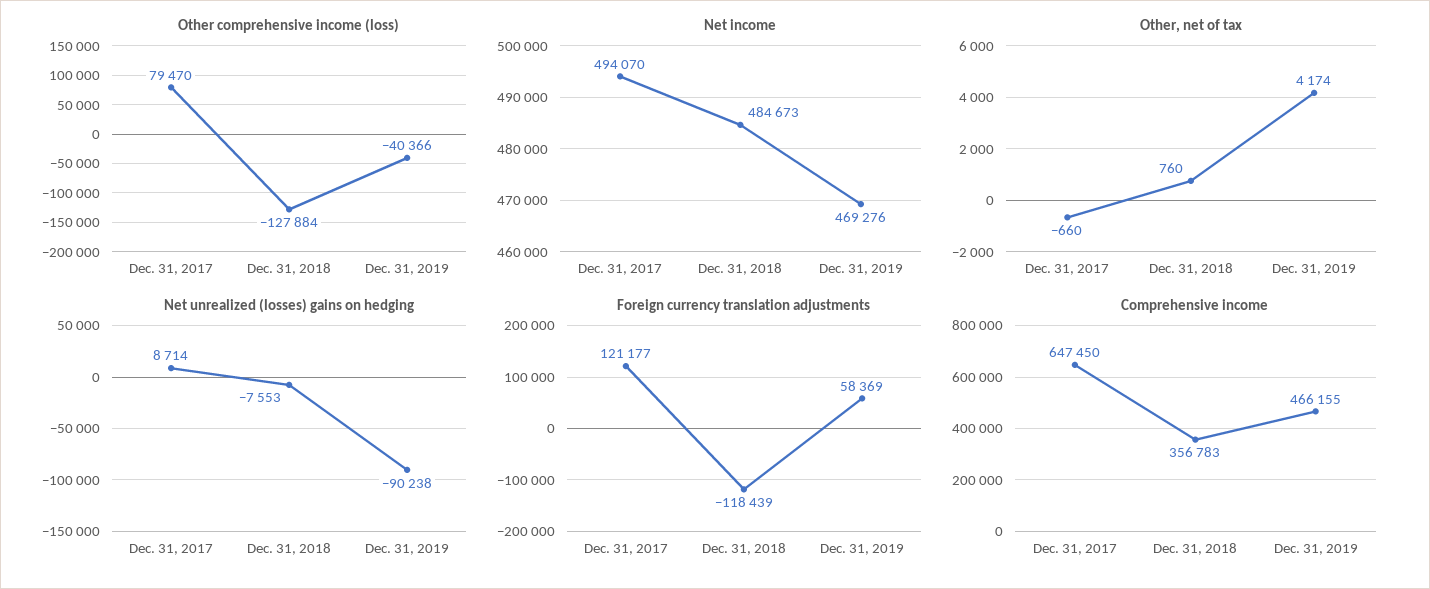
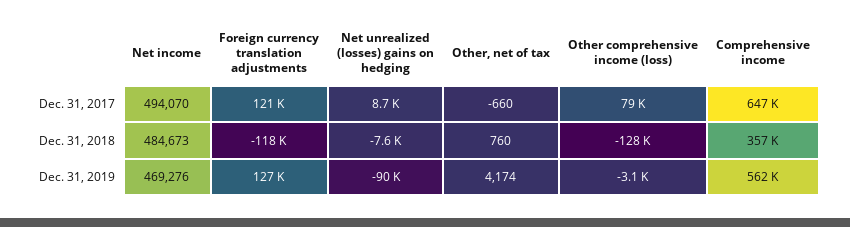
Other comprehensive income (loss), Dec. 31, 2019: -40366 -> -3100
Foreign currency translation adjustments, Dec. 31, 2019: 58369 -> 127000
Comprehensive income, Dec. 31, 2019: 466155 -> 562000

